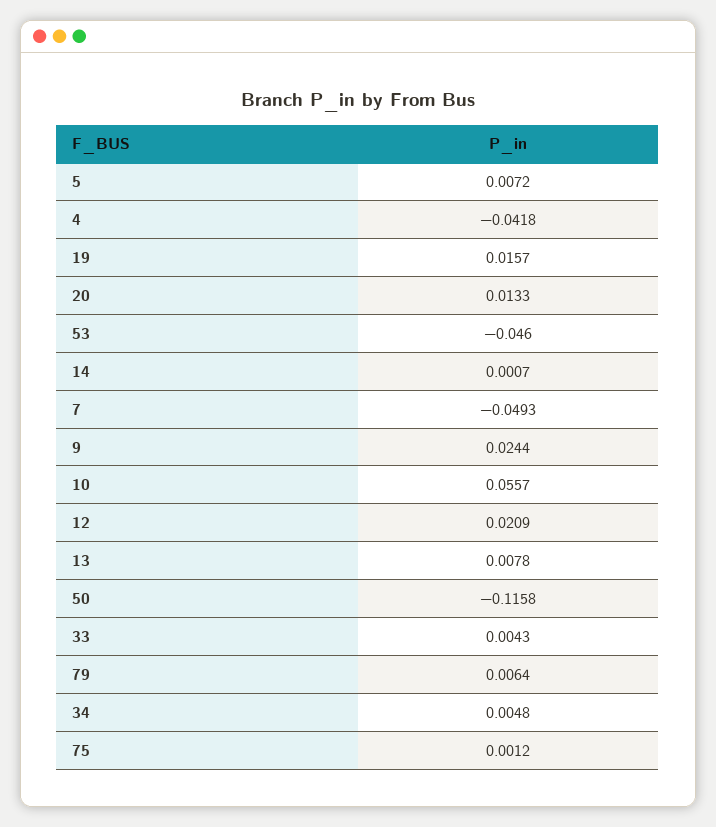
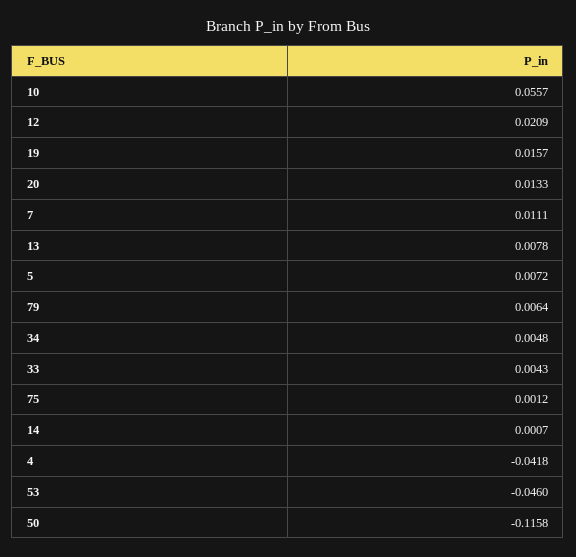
7: -0.0493 -> 0.0111
9: 0.0244 -> none

